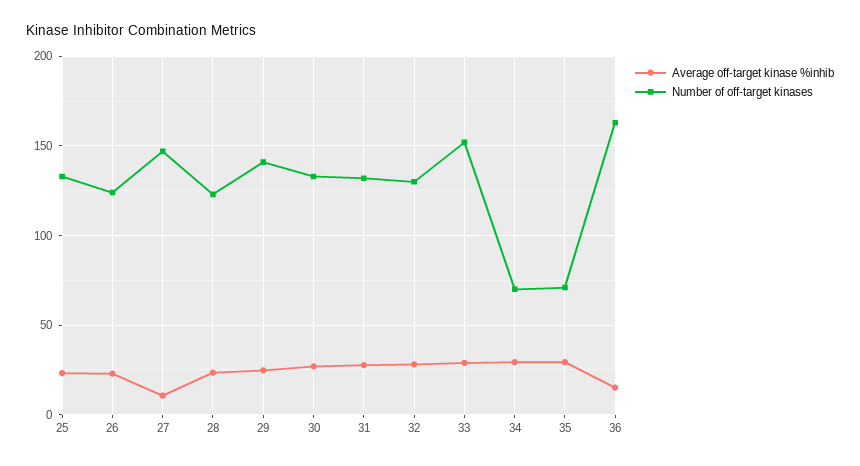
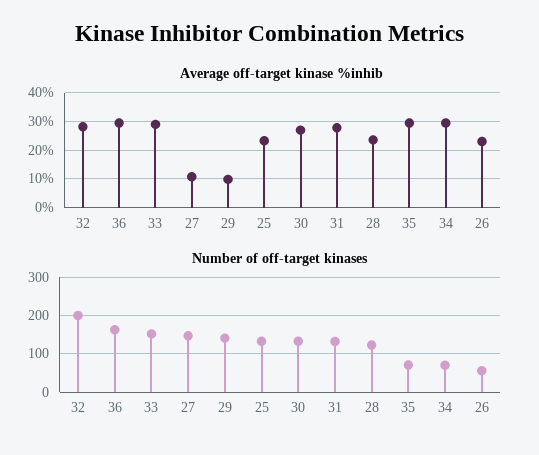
Number of off-target kinases, 26: 125 -> 60
Average off-target kinase %inhib, 29: 25 -> 10
Number of off-target kinases, 32: 130 -> 200
Average off-target kinase %inhib, 36: 15 -> 30

